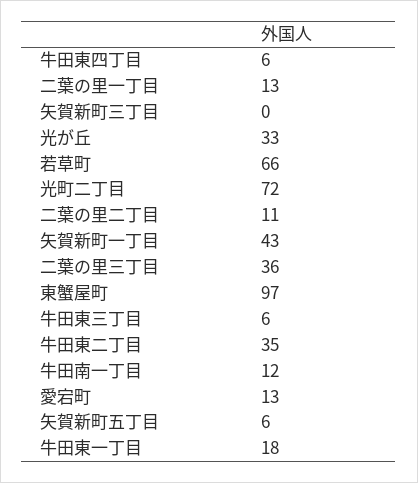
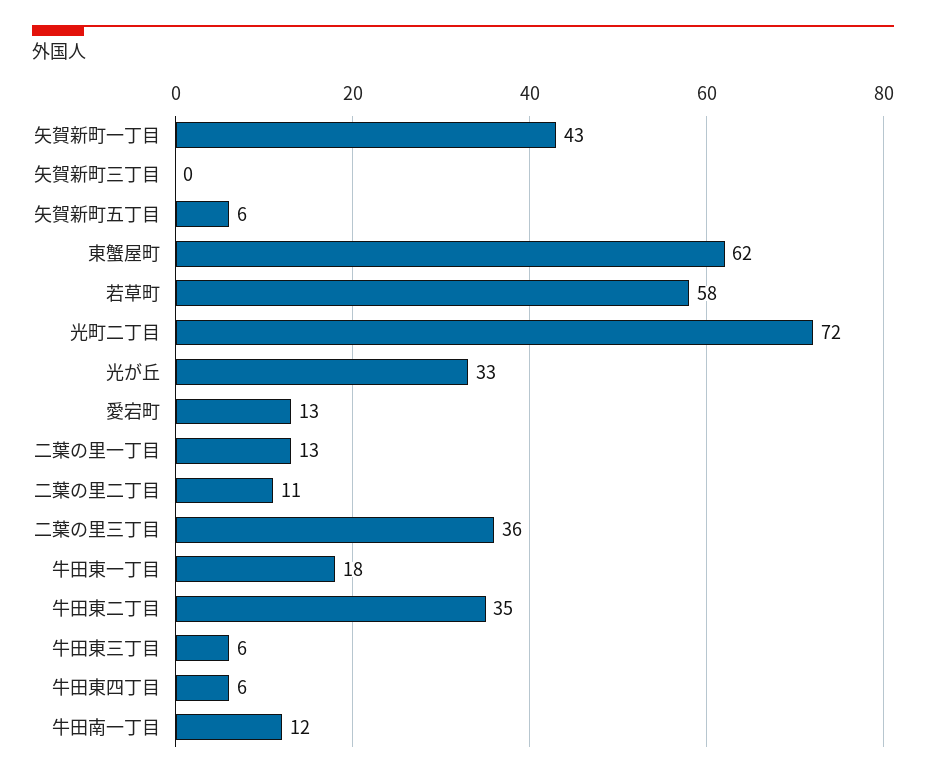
若草町: 66 -> 58
東蟹屋町: 97 -> 62

